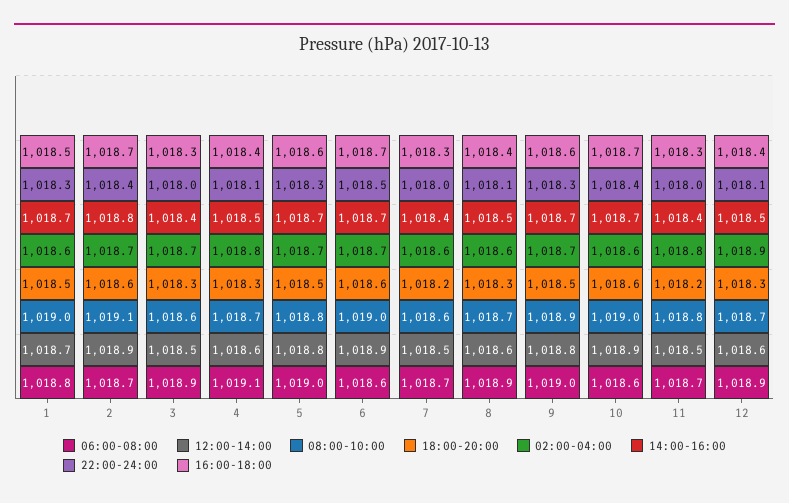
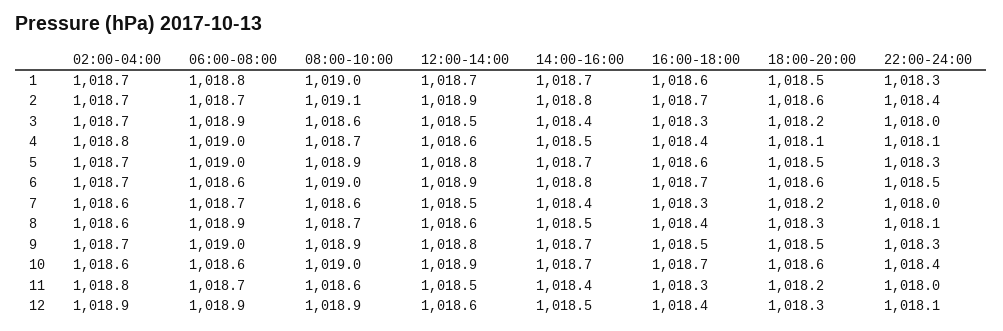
02:00-04:00, 1: 1018.6 -> 1018.7
16:00-18:00, 1: 1018.5 -> 1018.6
18:00-20:00, 3: 1018.3 -> 1018.2
06:00-08:00, 4: 1019.1 -> 1019
18:00-20:00, 4: 1018.3 -> 1018.1
08:00-10:00, 5: 1018.8 -> 1018.9
14:00-16:00, 6: 1018.7 -> 1018.8
16:00-18:00, 9: 1018.6 -> 1018.5
08:00-10:00, 11: 1018.8 -> 1018.6
08:00-10:00, 12: 1018.7 -> 1018.9

